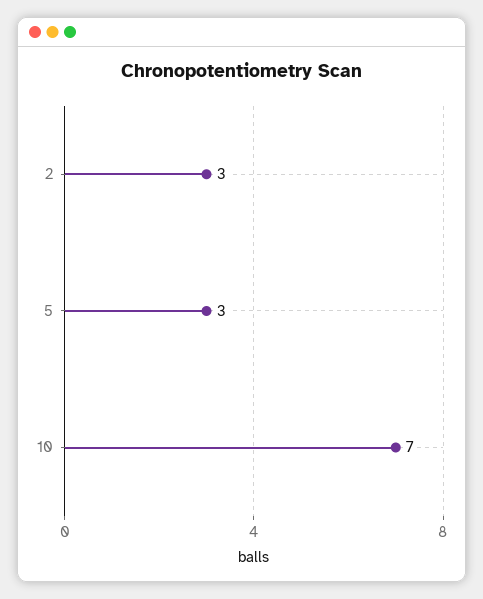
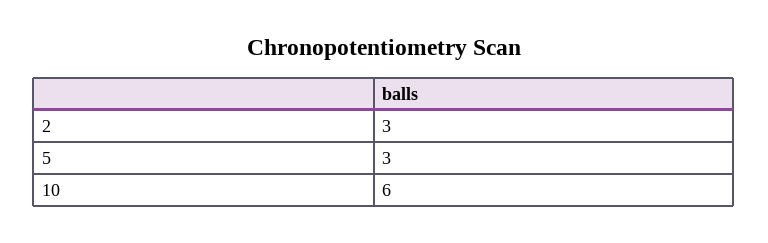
10: 7 -> 6

